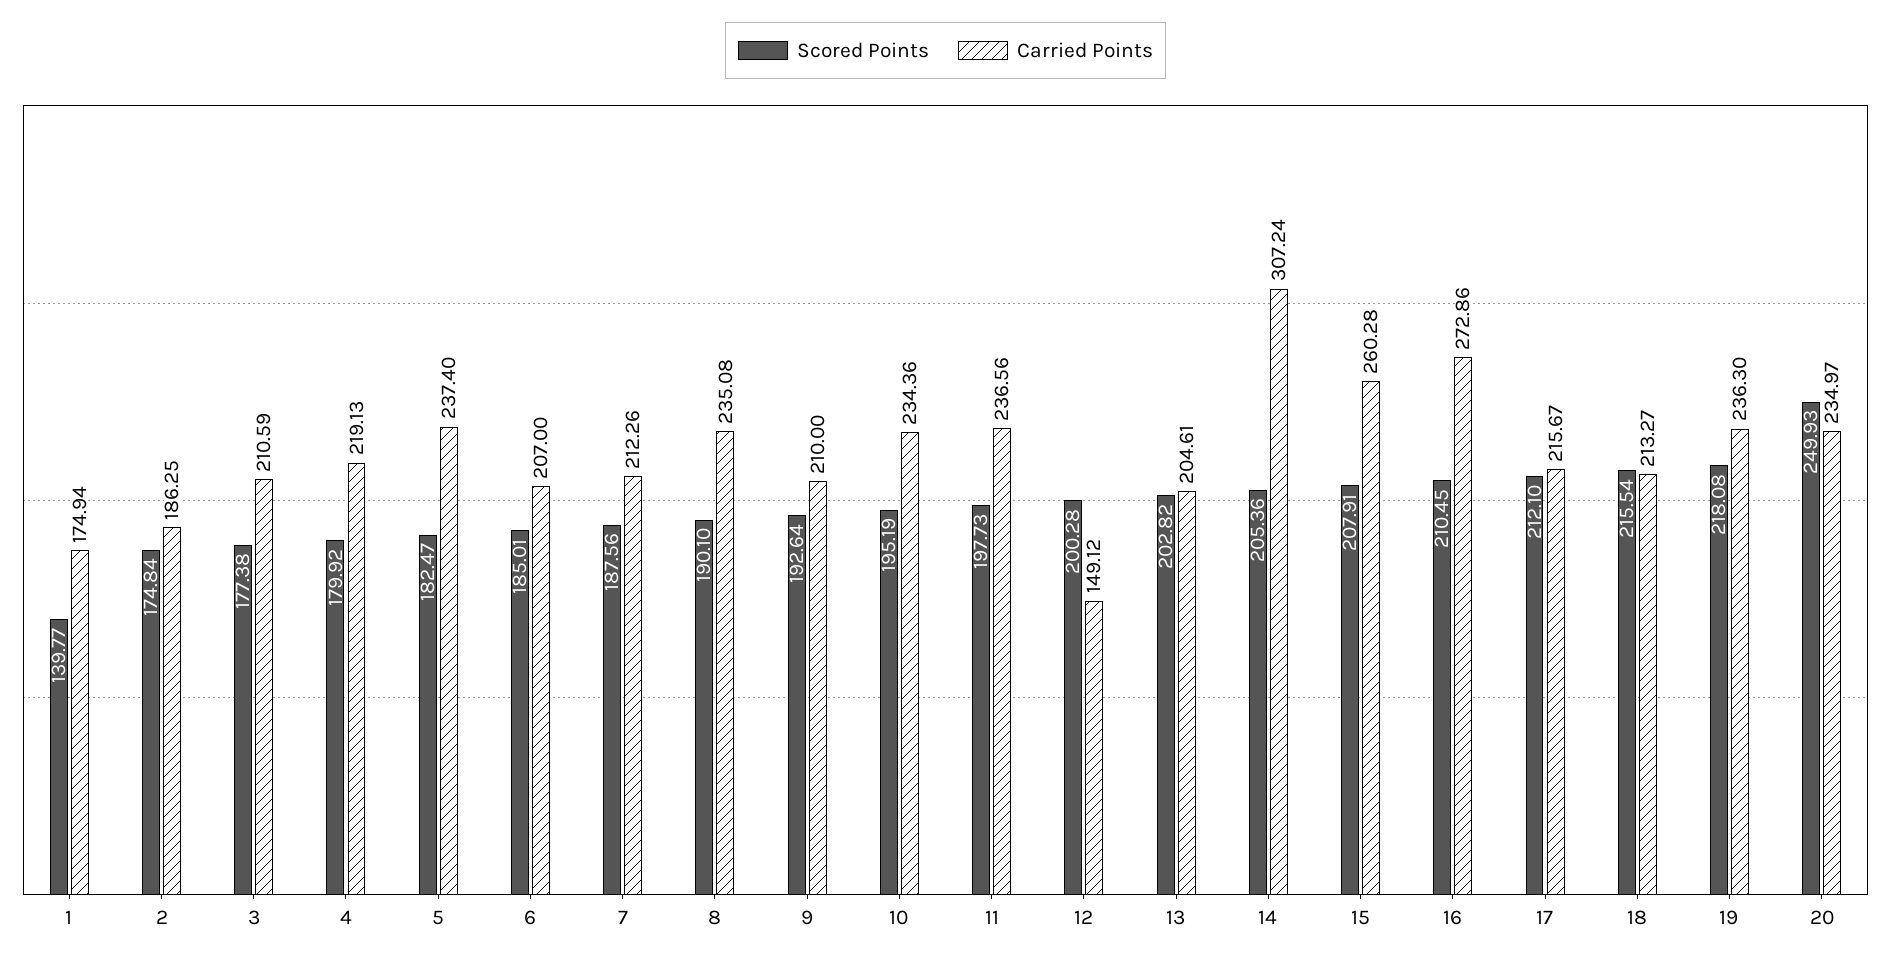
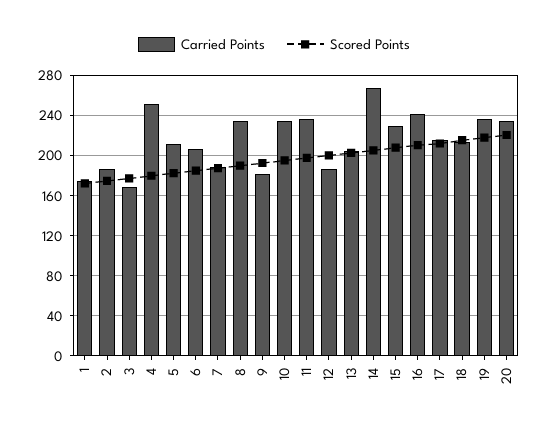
Scored Points, 1: 139.77 -> 170
Carried Points, 3: 210.59 -> 170
Carried Points, 4: 219.13 -> 250
Carried Points, 5: 237.4 -> 210
Carried Points, 7: 212.26 -> 190
Carried Points, 9: 210 -> 180
Carried Points, 12: 149.12 -> 190
Carried Points, 14: 307.24 -> 270
Carried Points, 15: 260.28 -> 230
Carried Points, 16: 272.86 -> 240
Scored Points, 20: 249.93 -> 220

